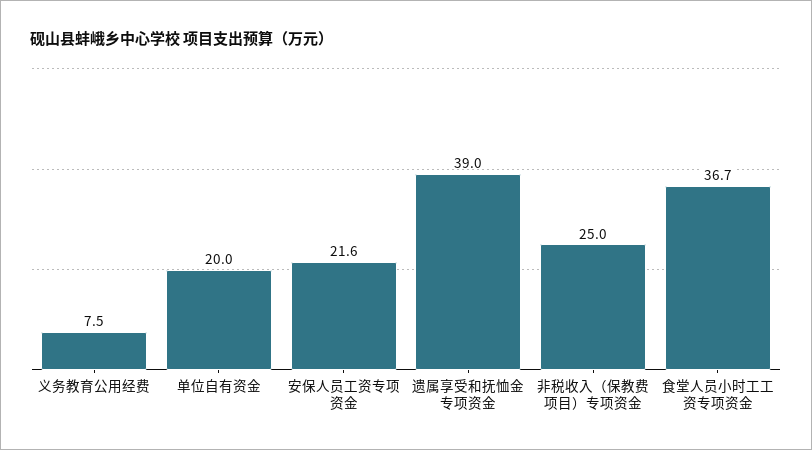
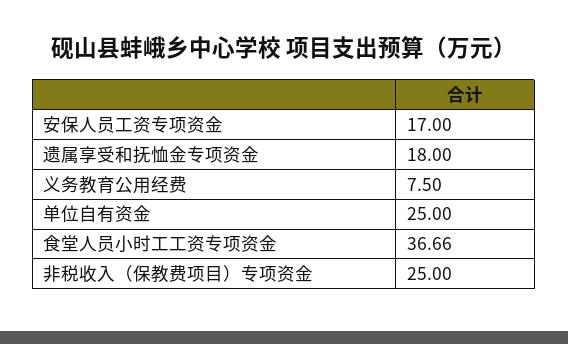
单位自有资金: 20 -> 25
安保人员工资专项资金: 21.6 -> 17
遗属享受和抚恤金专项资金: 39 -> 18

